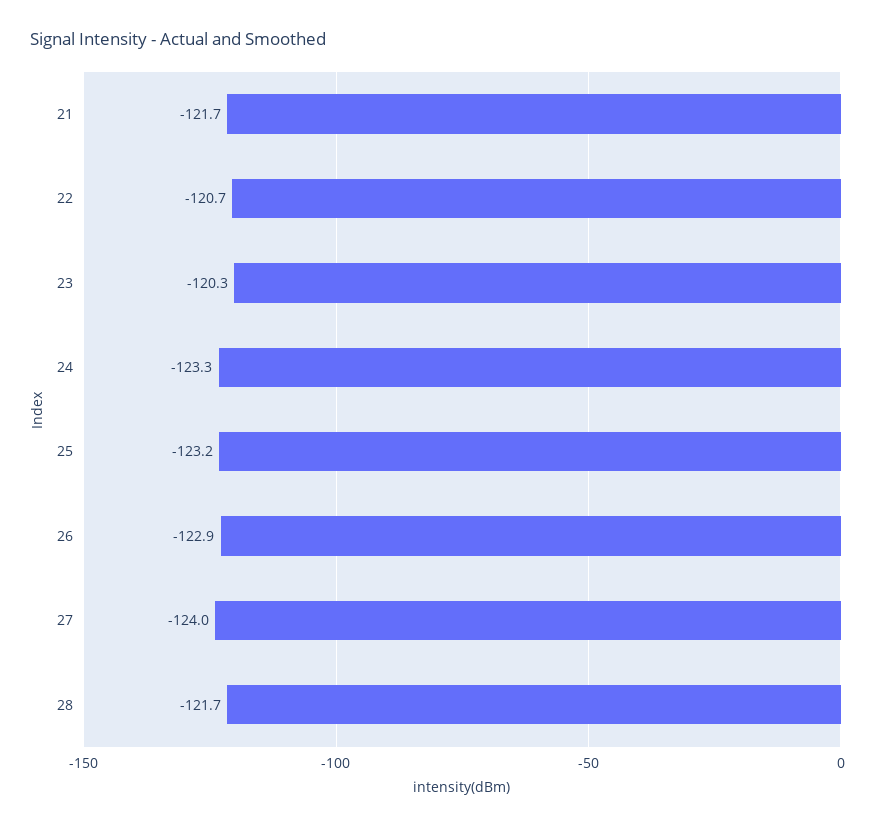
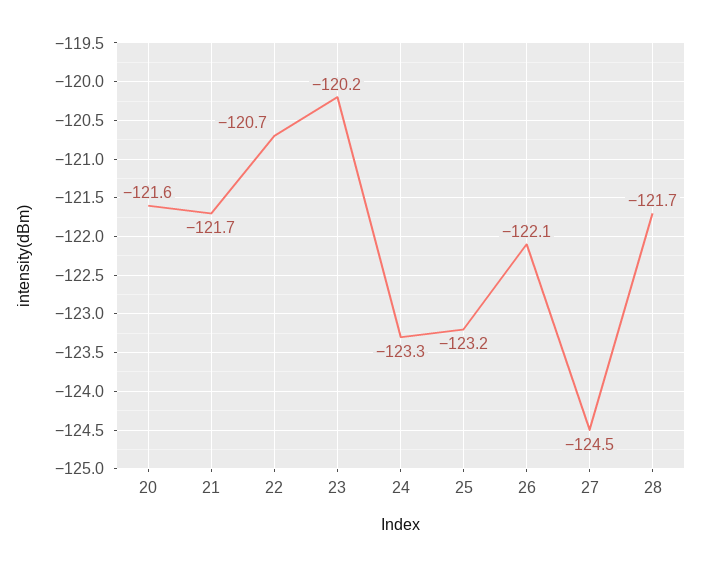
23: -120.3 -> -120.2
26: -122.9 -> -122.1
27: -124 -> -124.5
20: none -> -121.6

